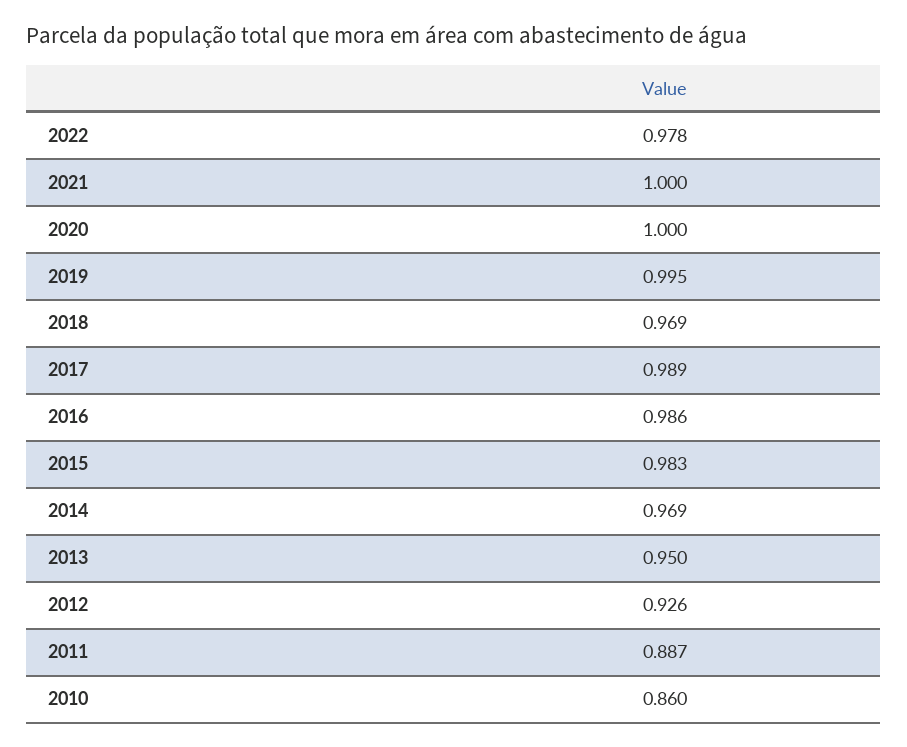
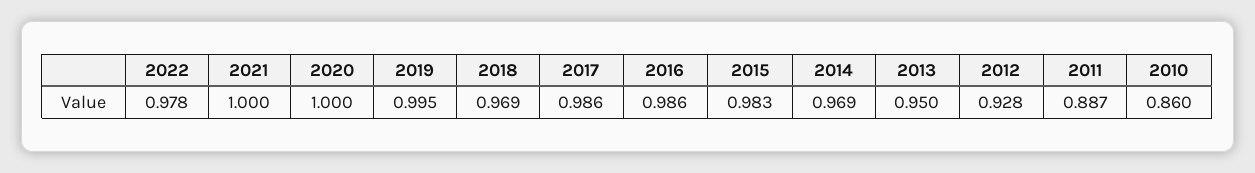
2017: 0.989 -> 0.986
2012: 0.926 -> 0.928

